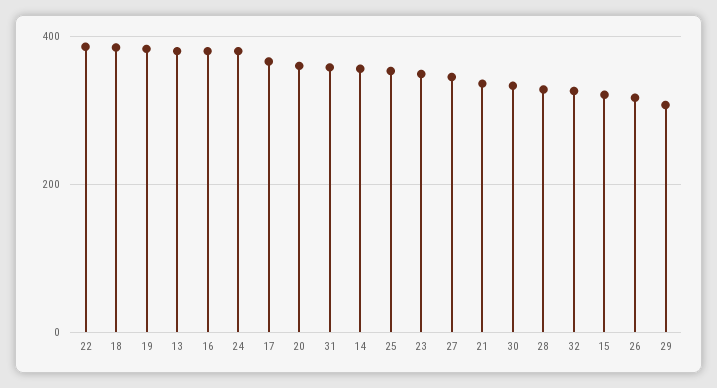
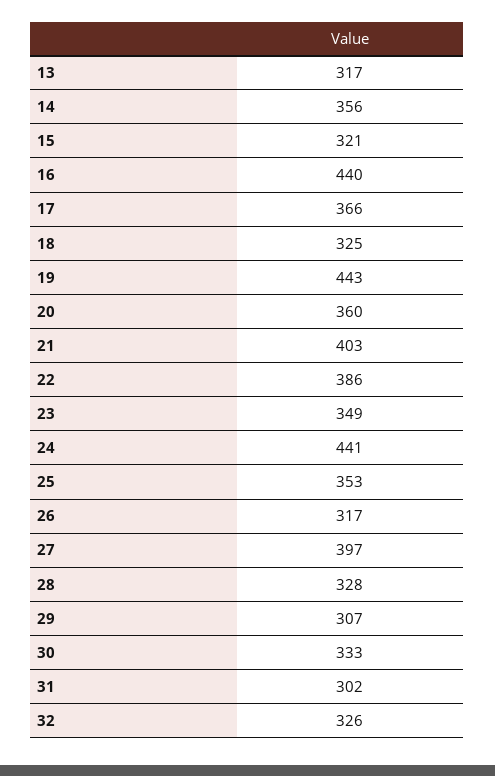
18: 380 -> 325
19: 380 -> 443
13: 380 -> 317
16: 380 -> 440
24: 380 -> 441
31: 360 -> 302
27: 340 -> 397
21: 340 -> 403

